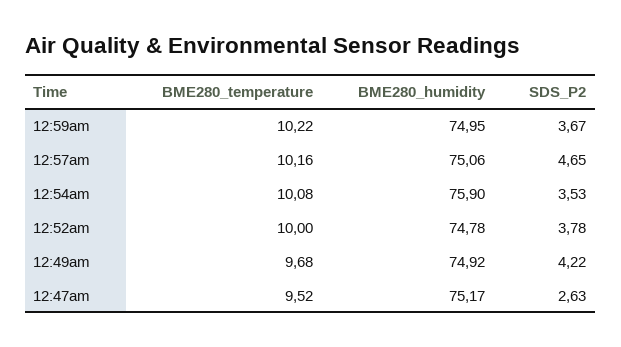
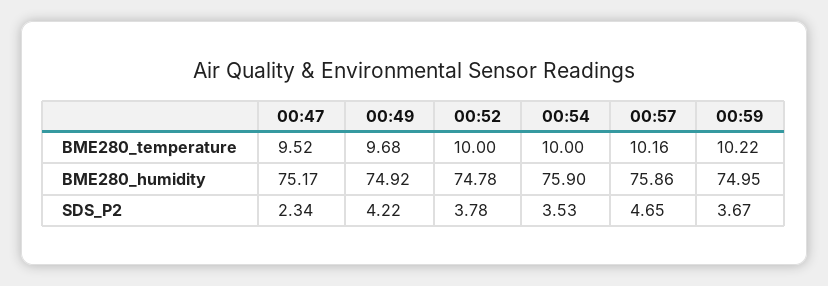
BME280_humidity, 12:57am: 75.06 -> 75.86
BME280_temperature, 12:54am: 10.08 -> 10
SDS_P2, 12:47am: 2.63 -> 2.34

